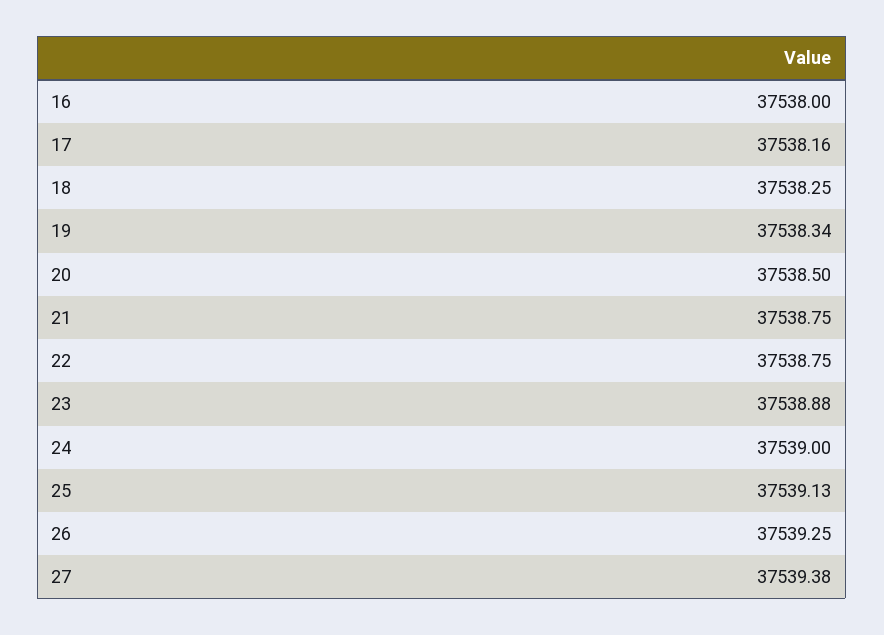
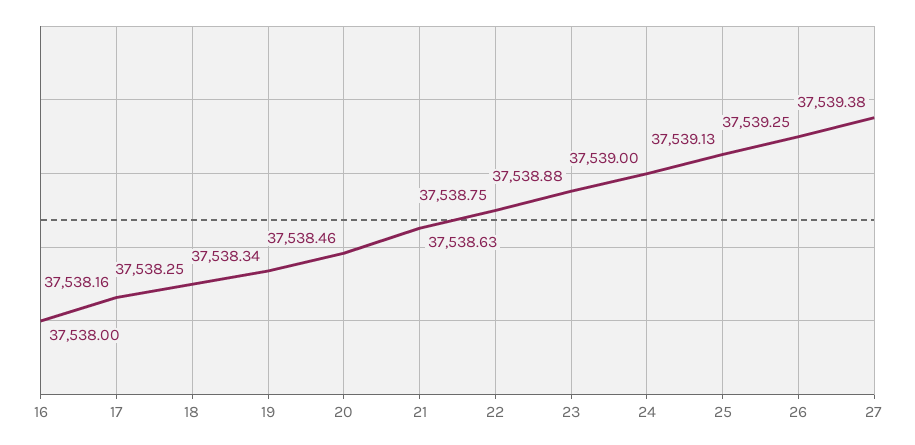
20: 37538.5 -> 37538.46
21: 37538.75 -> 37538.63

